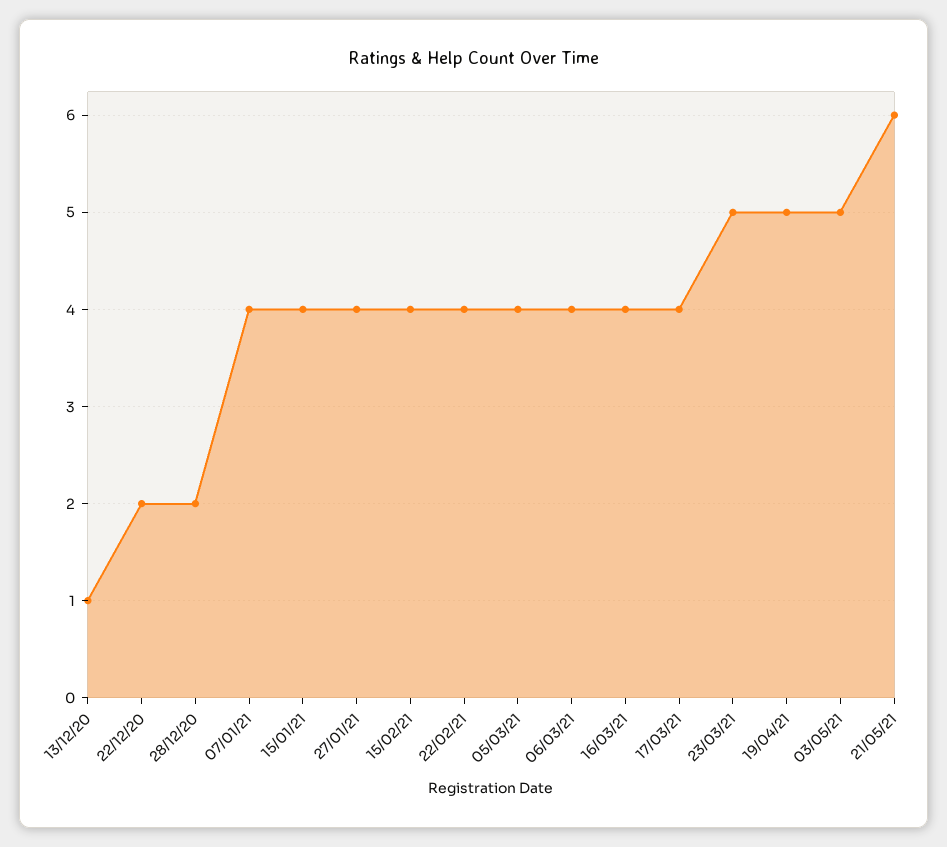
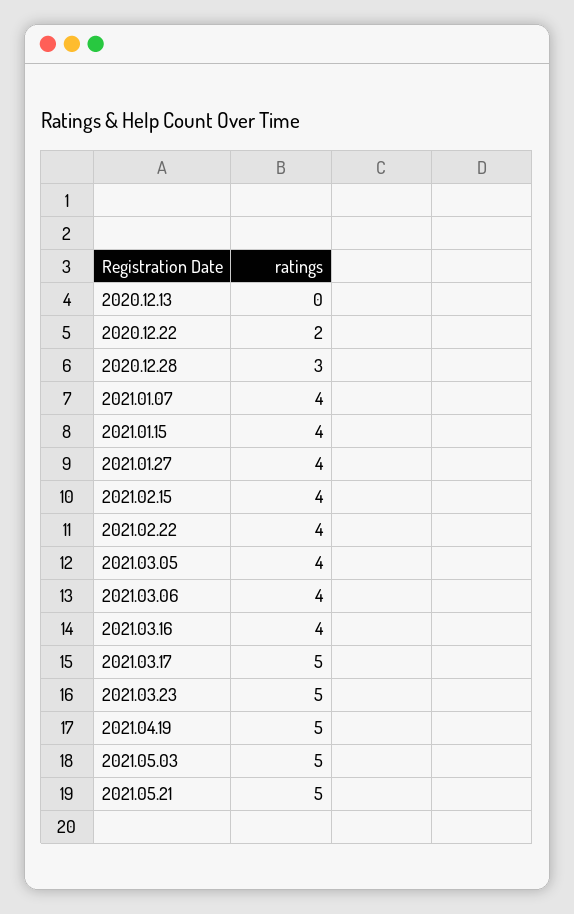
13/12/20: 1 -> 0
28/12/20: 2 -> 3
17/03/21: 4 -> 5
21/05/21: 6 -> 5

